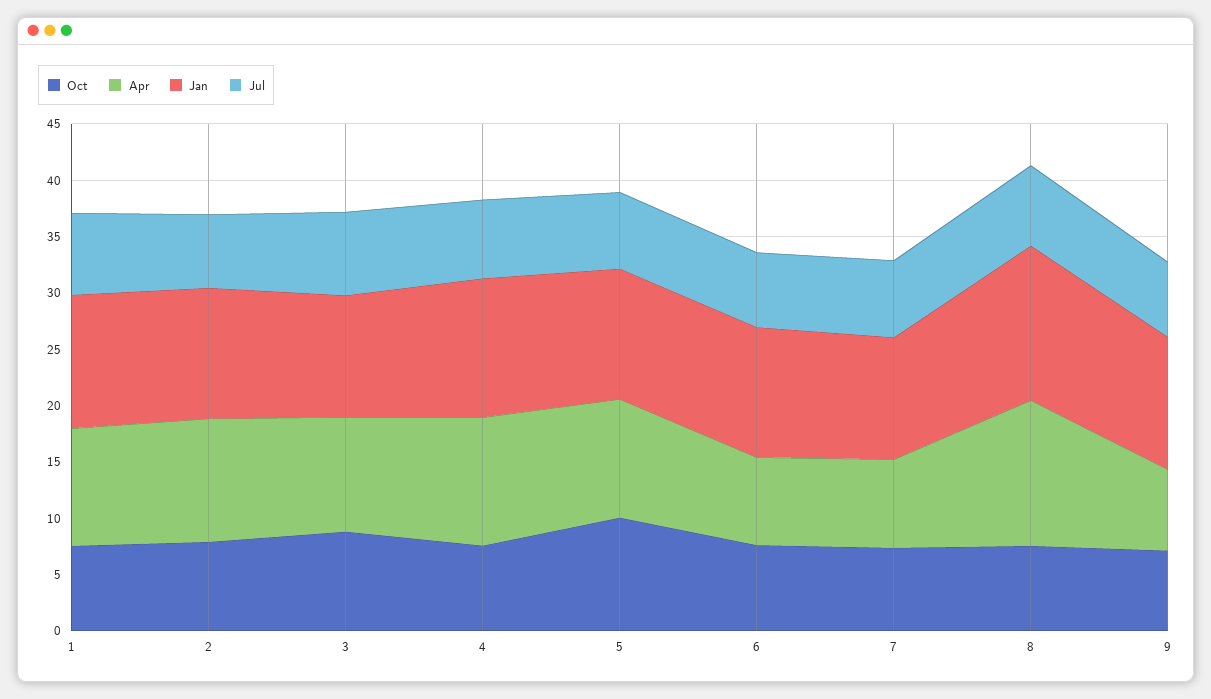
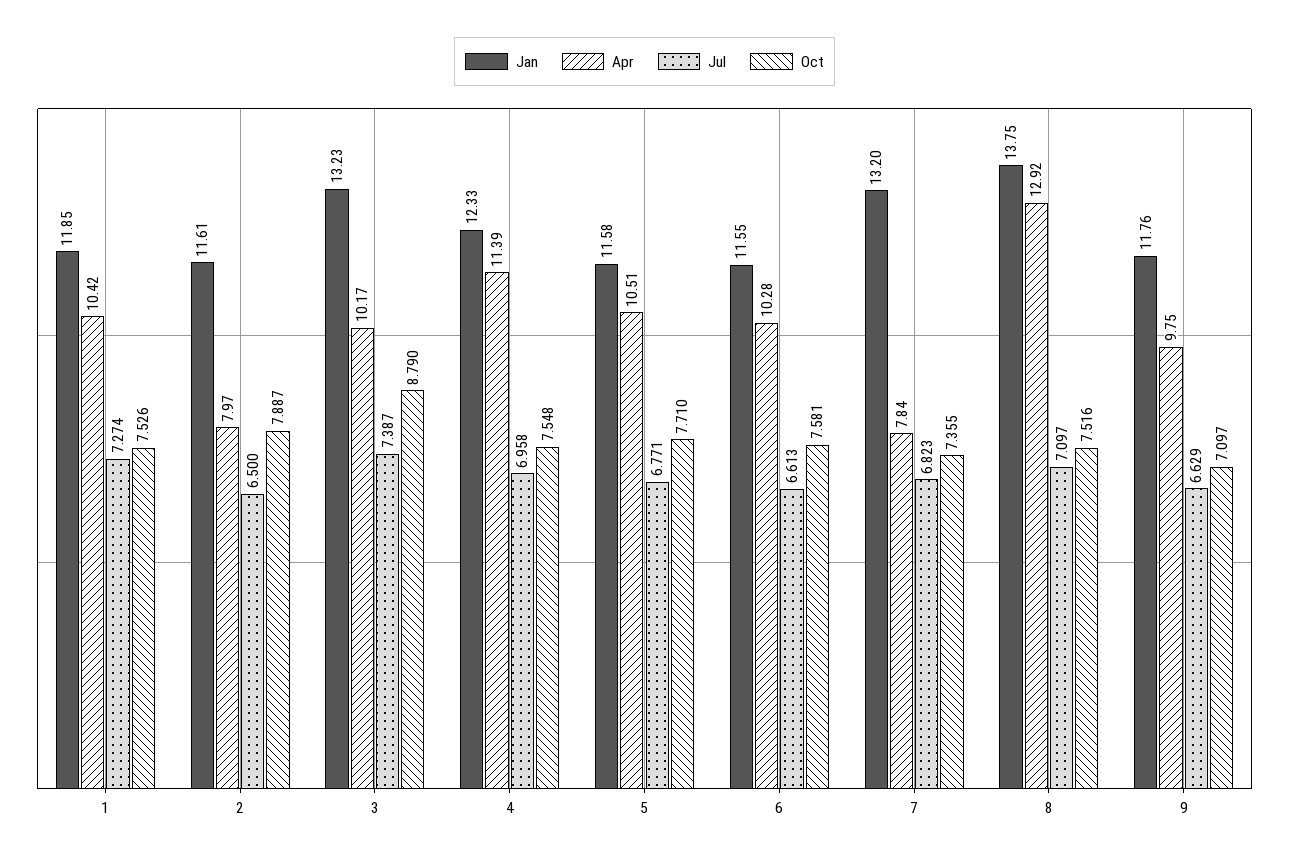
Apr, 2: 11 -> 7.97
Jan, 3: 11 -> 13.23
Oct, 5: 10 -> 7.71
Apr, 6: 8 -> 10.28
Jan, 7: 11 -> 13.2
Apr, 9: 7 -> 9.75

